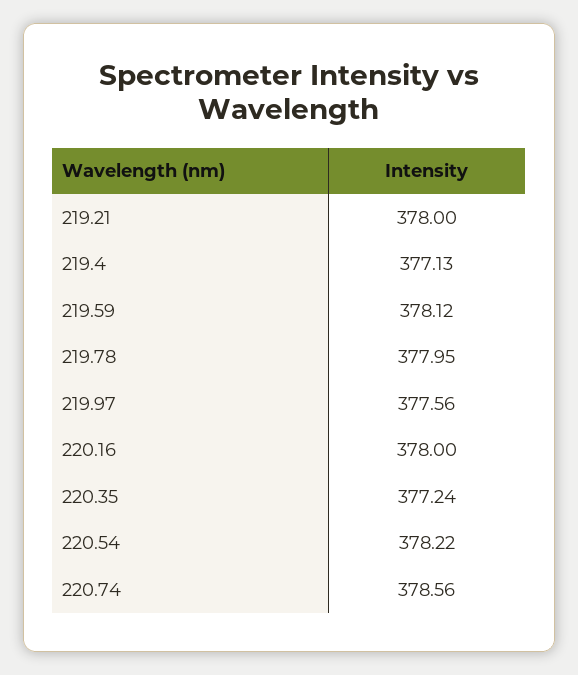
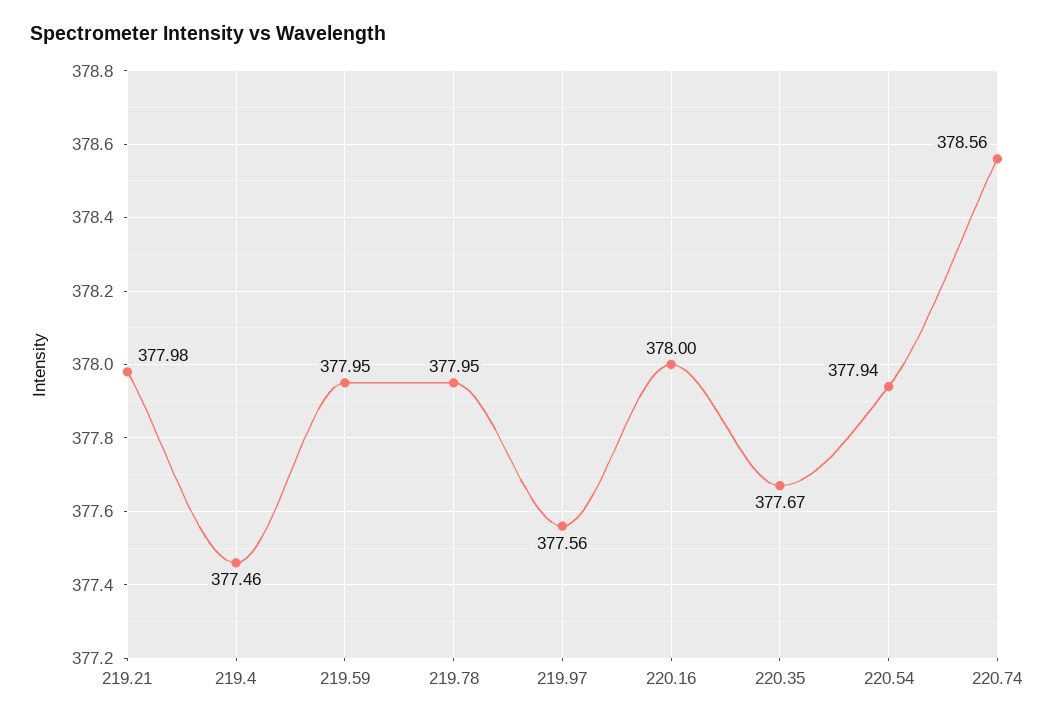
219.21: 378 -> 377.98
219.4: 377.13 -> 377.46
219.59: 378.12 -> 377.95
220.35: 377.24 -> 377.67
220.54: 378.22 -> 377.94

